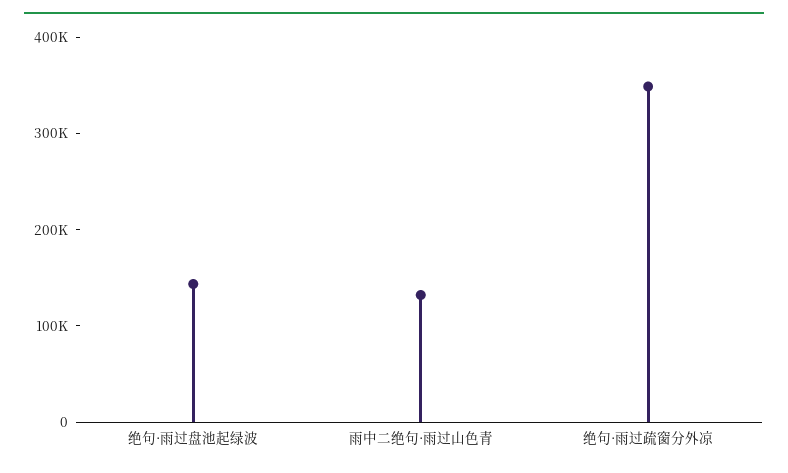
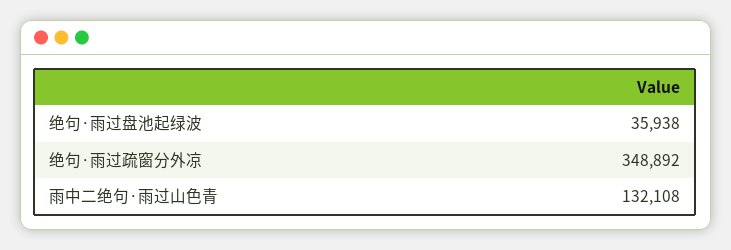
绝句·雨过盘池起绿波: 140000 -> 35938

